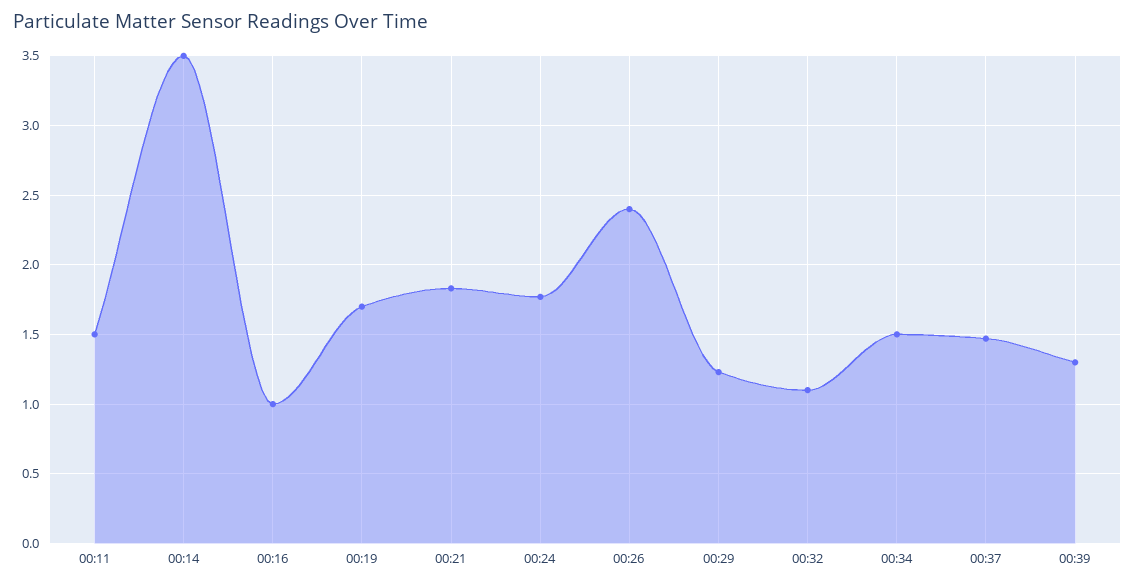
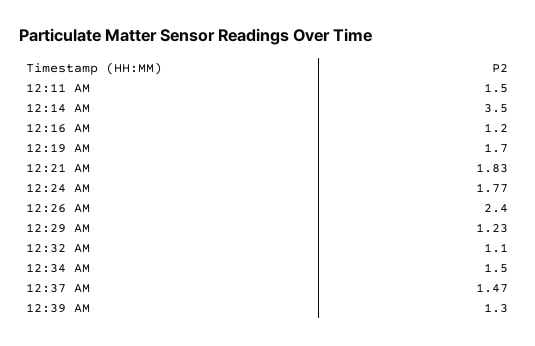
00:16: 1 -> 1.2

